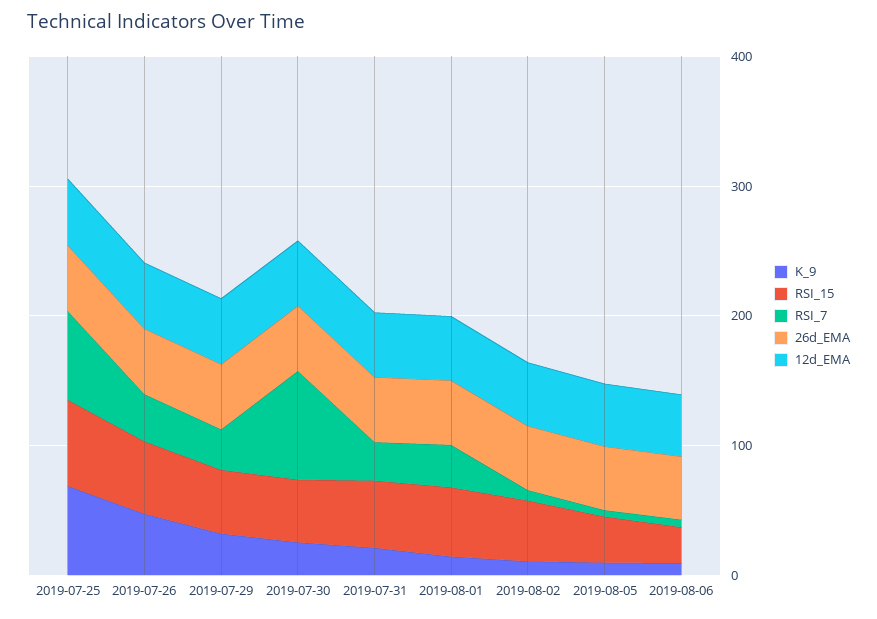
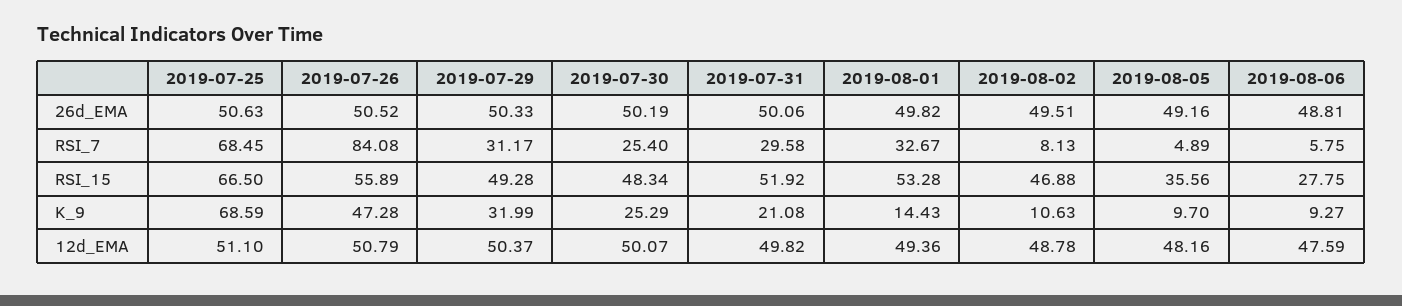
RSI_7, 2019-07-26: 40 -> 84.08
RSI_7, 2019-07-30: 80 -> 25.4

